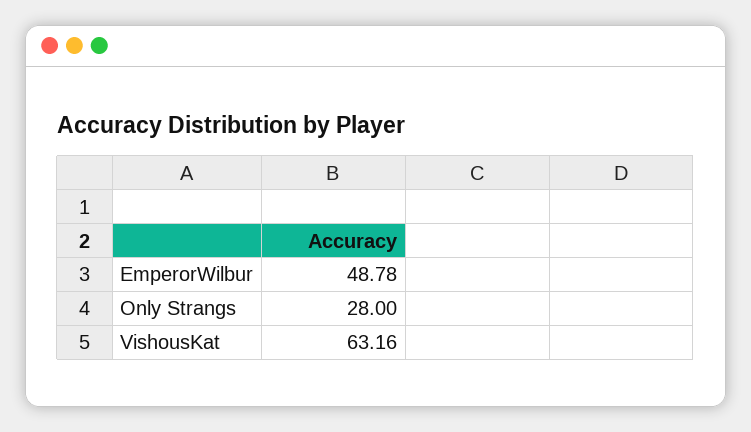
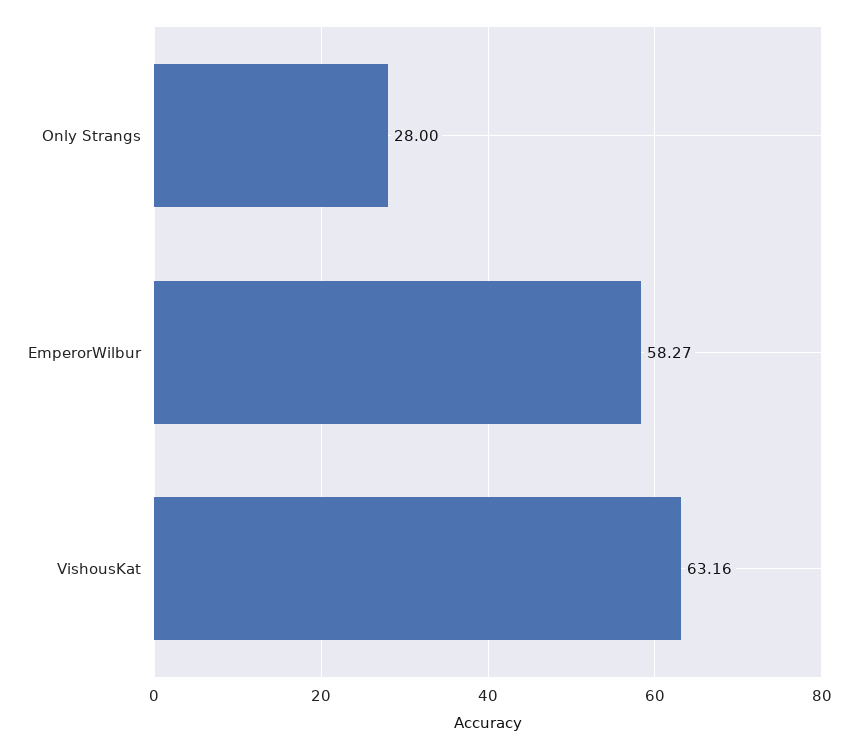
EmperorWilbur: 48.78 -> 58.27

